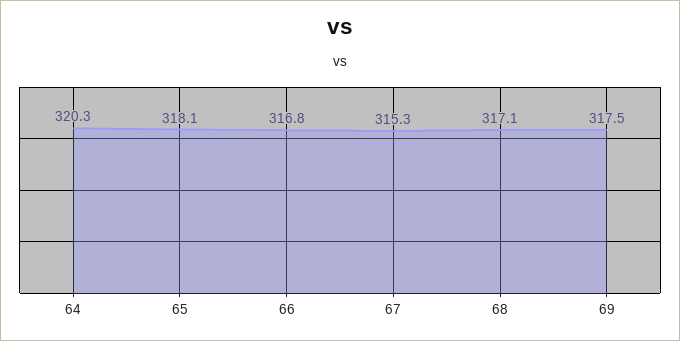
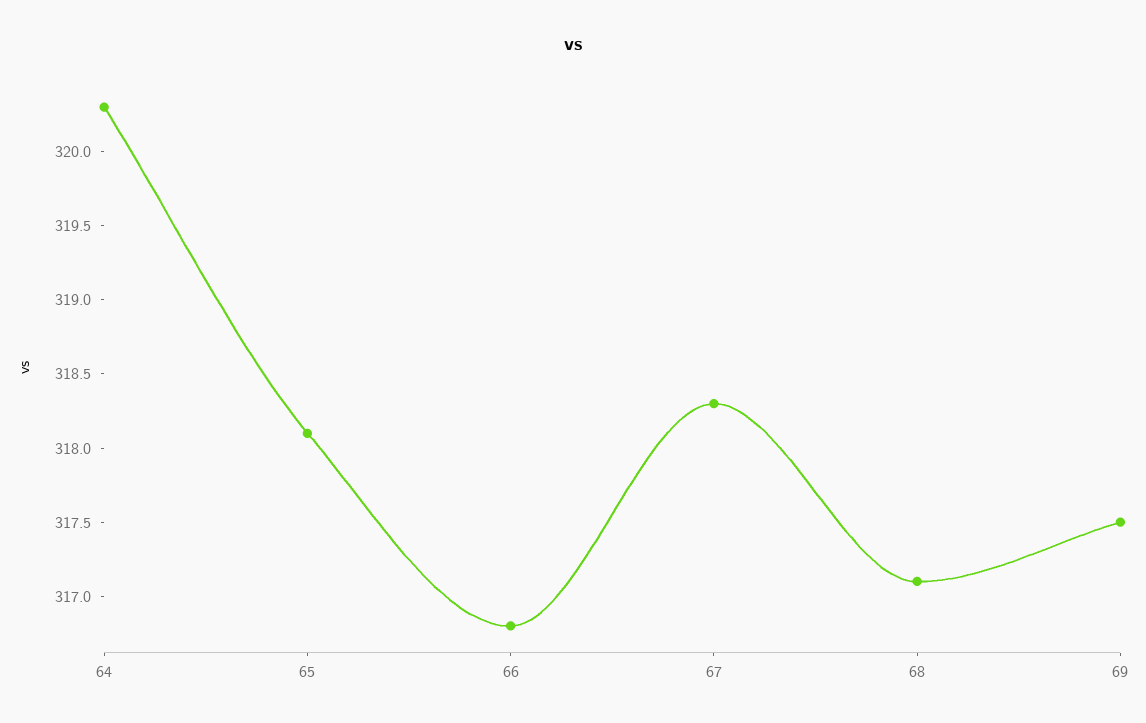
67: 315.3 -> 318.3

